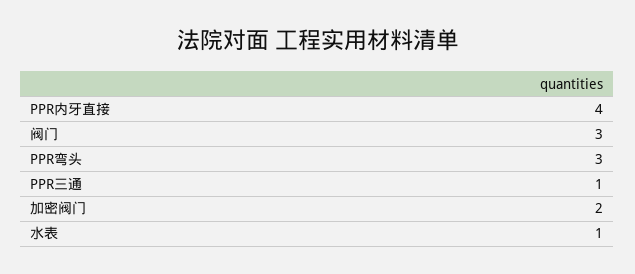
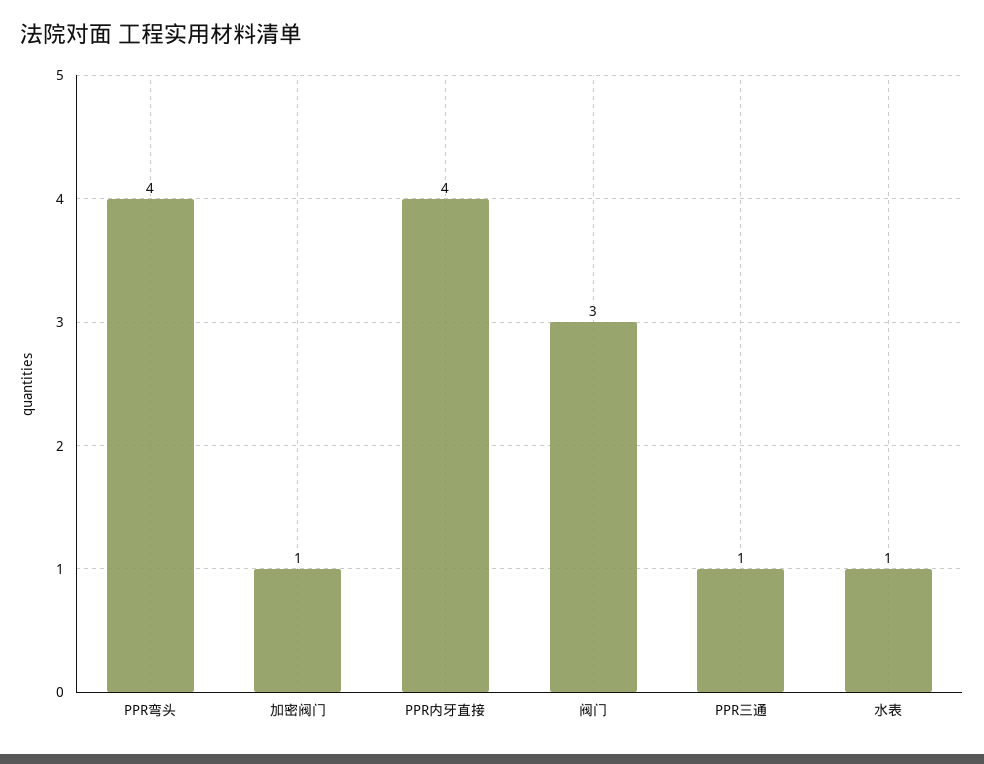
PPR弯头: 3 -> 4
加密阀门: 2 -> 1

